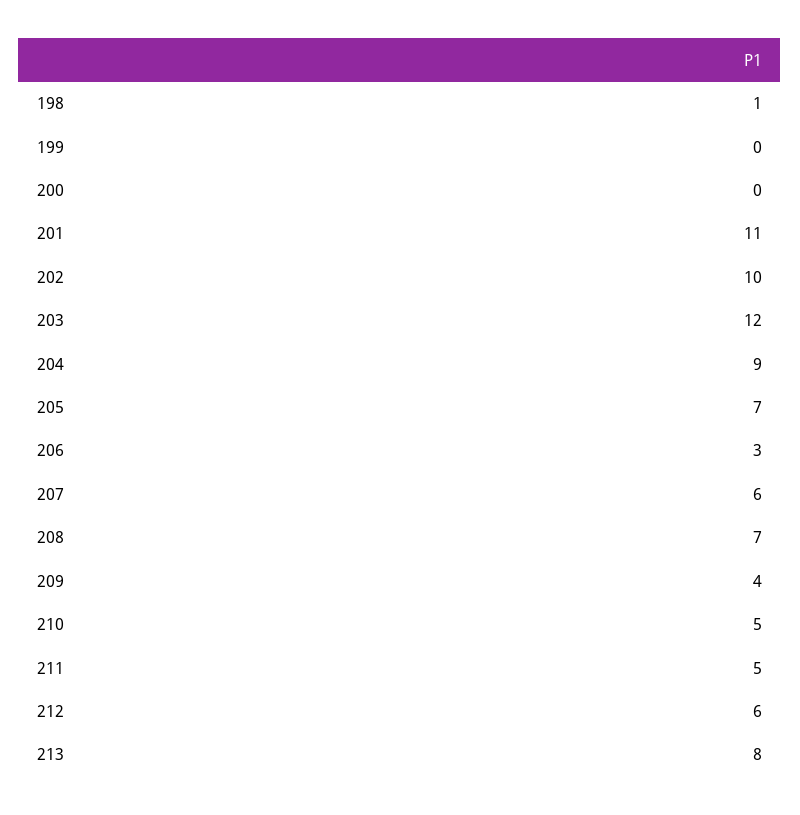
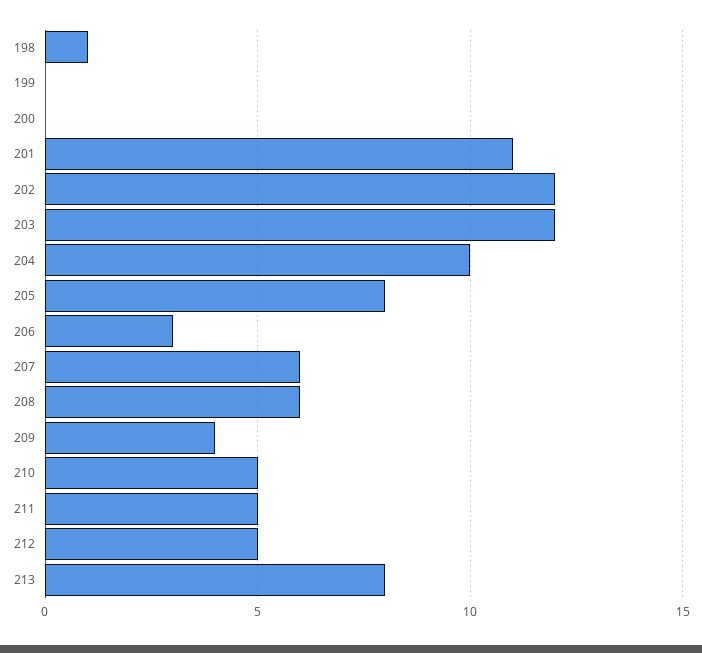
202: 10 -> 12
204: 9 -> 10
205: 7 -> 8
208: 7 -> 6
212: 6 -> 5

